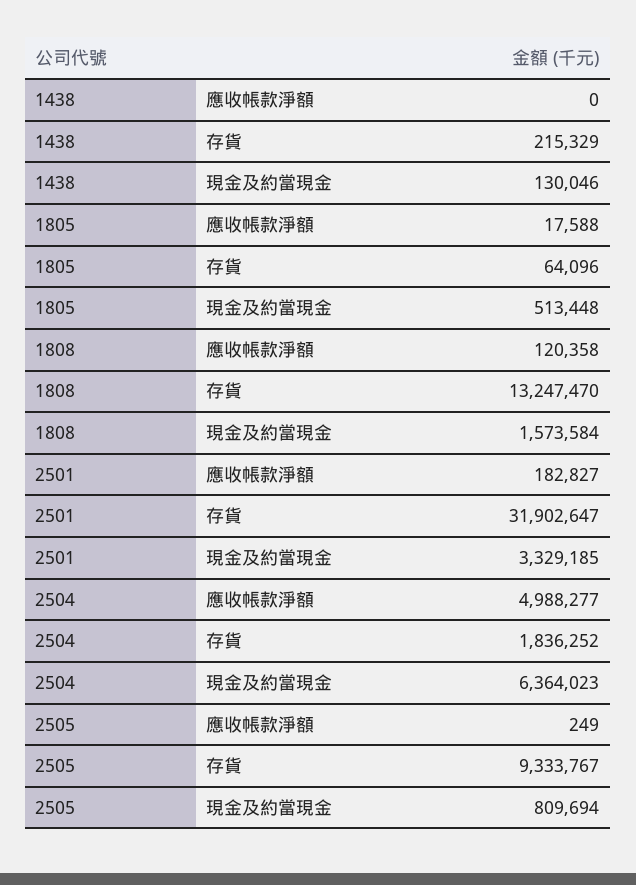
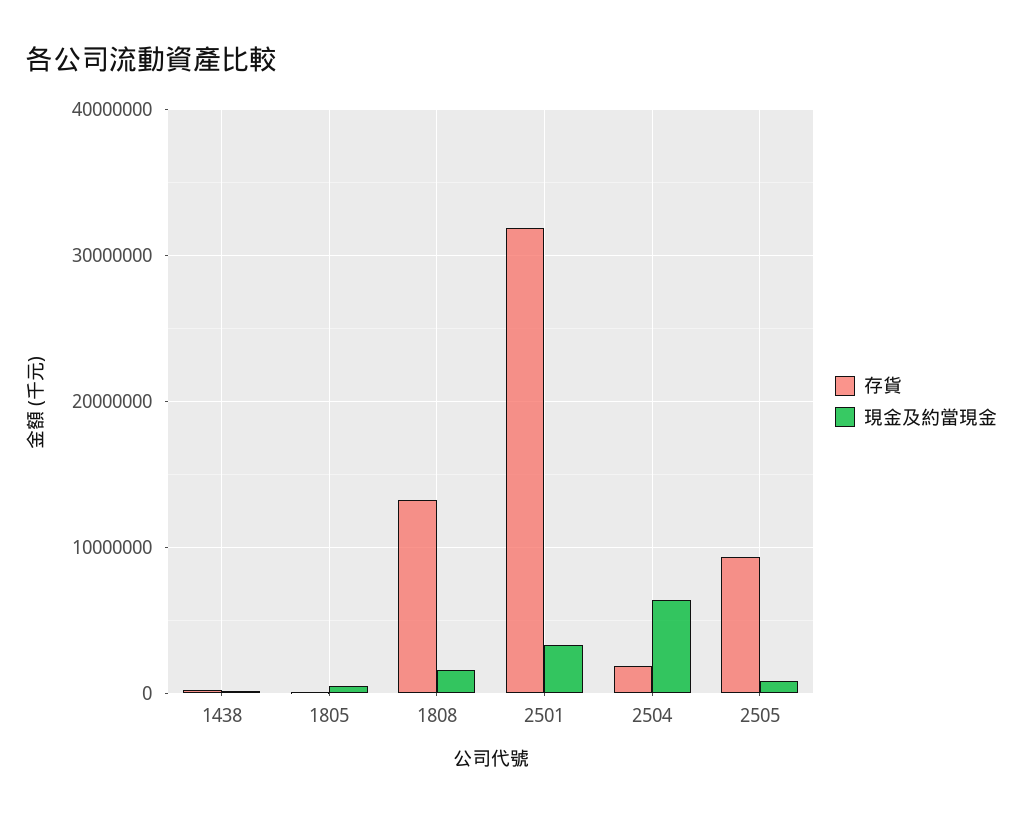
應收帳款淨額, 1438: 0 -> none
應收帳款淨額, 1805: 17588 -> none
應收帳款淨額, 1808: 120358 -> none
應收帳款淨額, 2501: 182827 -> none
應收帳款淨額, 2504: 4988277 -> none
應收帳款淨額, 2505: 249 -> none

